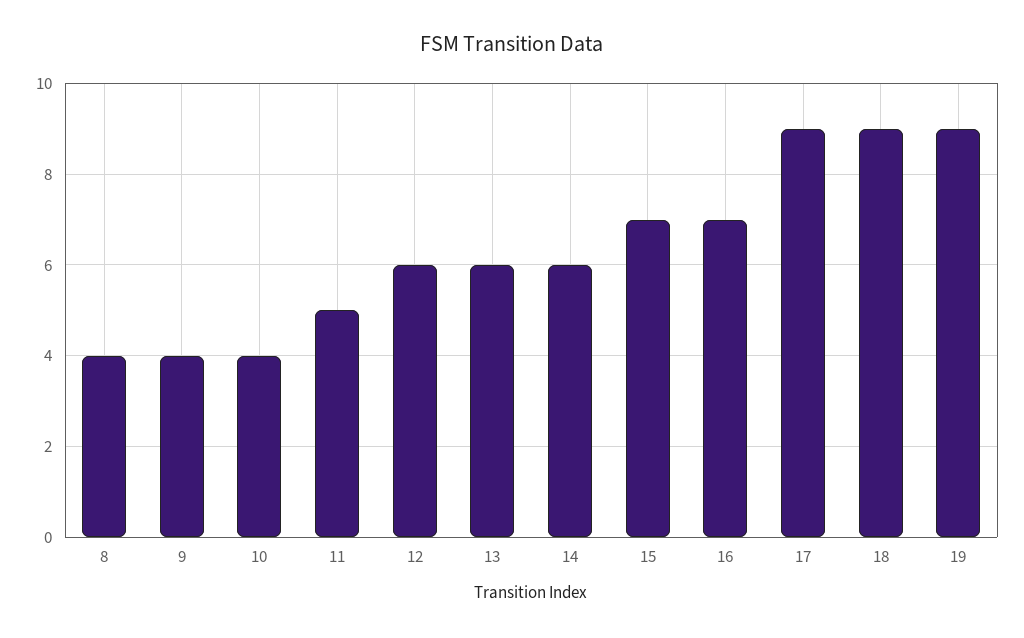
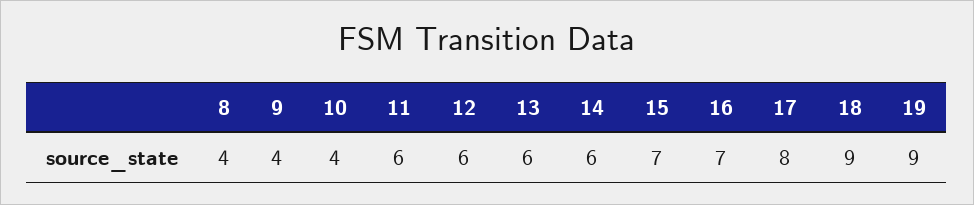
11: 5 -> 6
17: 9 -> 8

